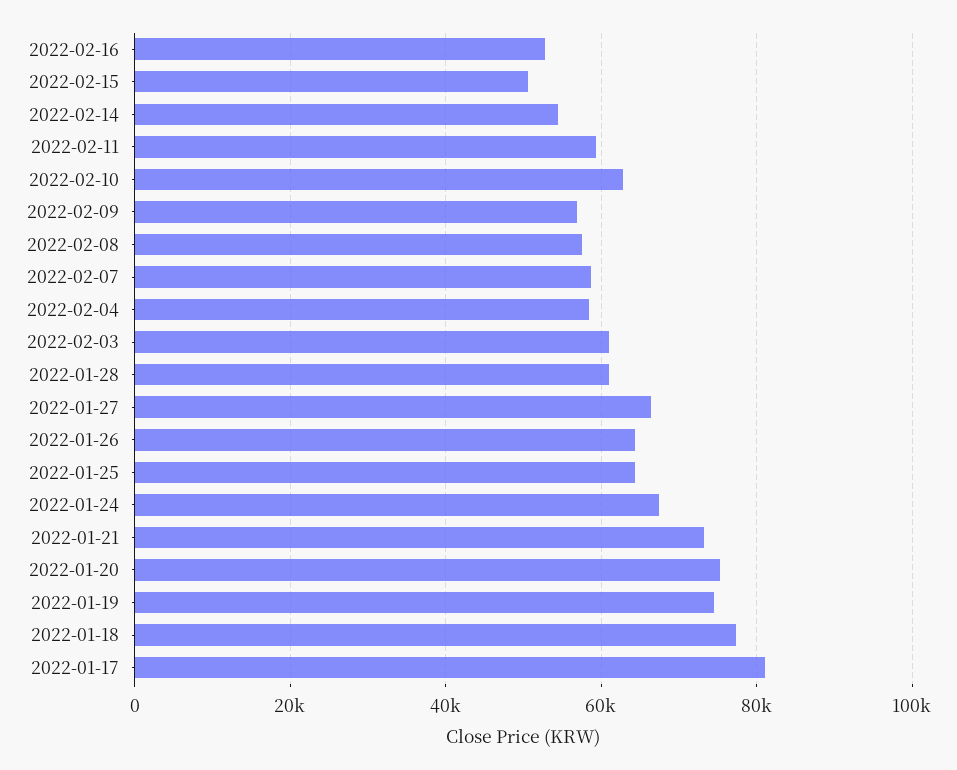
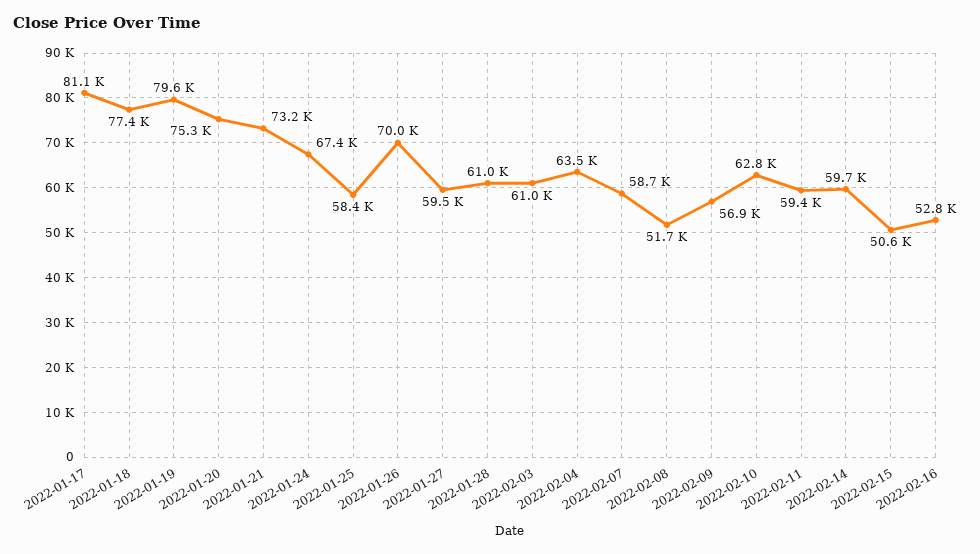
2022-02-14: 54000 -> 59700
2022-02-08: 58000 -> 51700
2022-02-04: 58000 -> 63500
2022-01-27: 66000 -> 59500
2022-01-26: 64000 -> 70000
2022-01-25: 64000 -> 58400
2022-01-19: 74000 -> 79600

